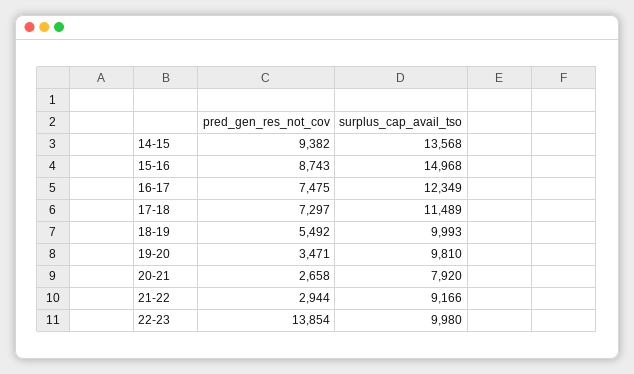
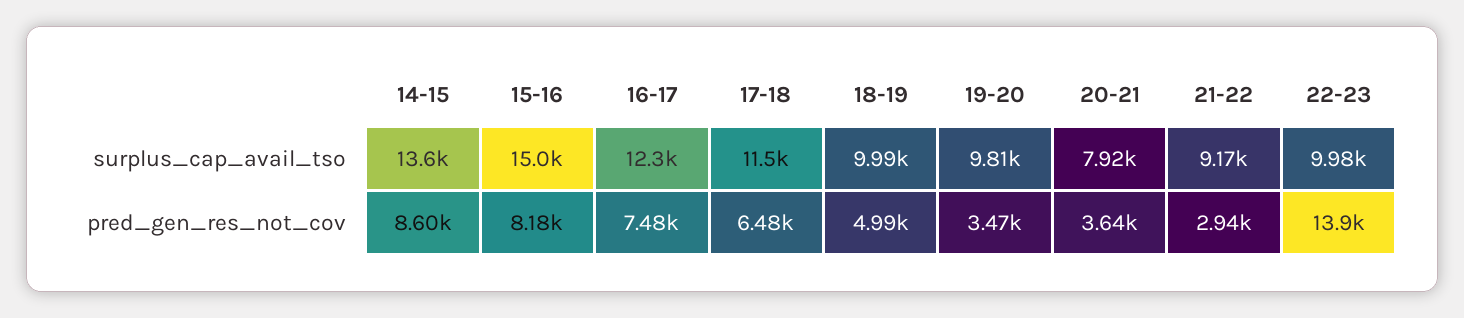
pred_gen_res_not_cov, 14-15: 9382 -> 8600
pred_gen_res_not_cov, 15-16: 8743 -> 8180
pred_gen_res_not_cov, 17-18: 7297 -> 6480
pred_gen_res_not_cov, 18-19: 5492 -> 4990
pred_gen_res_not_cov, 20-21: 2658 -> 3640

